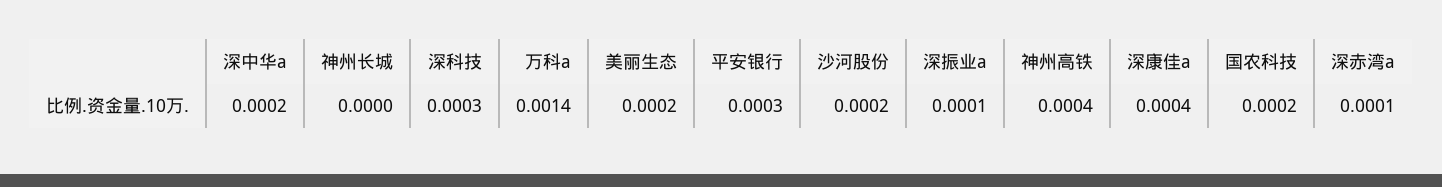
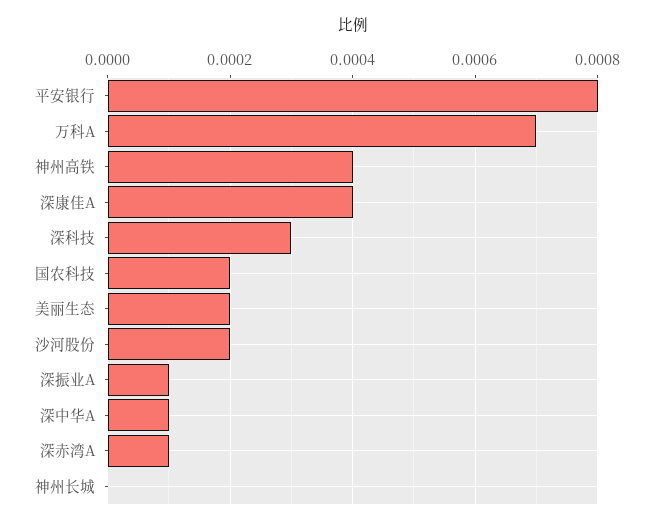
深中华a: 0.0002 -> 0.0001
万科a: 0.0014 -> 0.0007
平安银行: 0.0003 -> 0.0008

